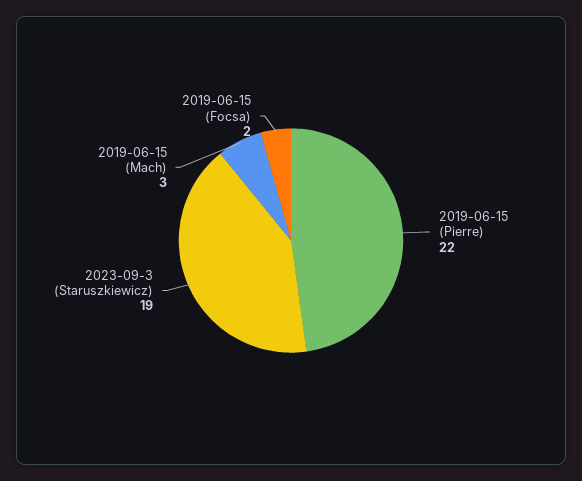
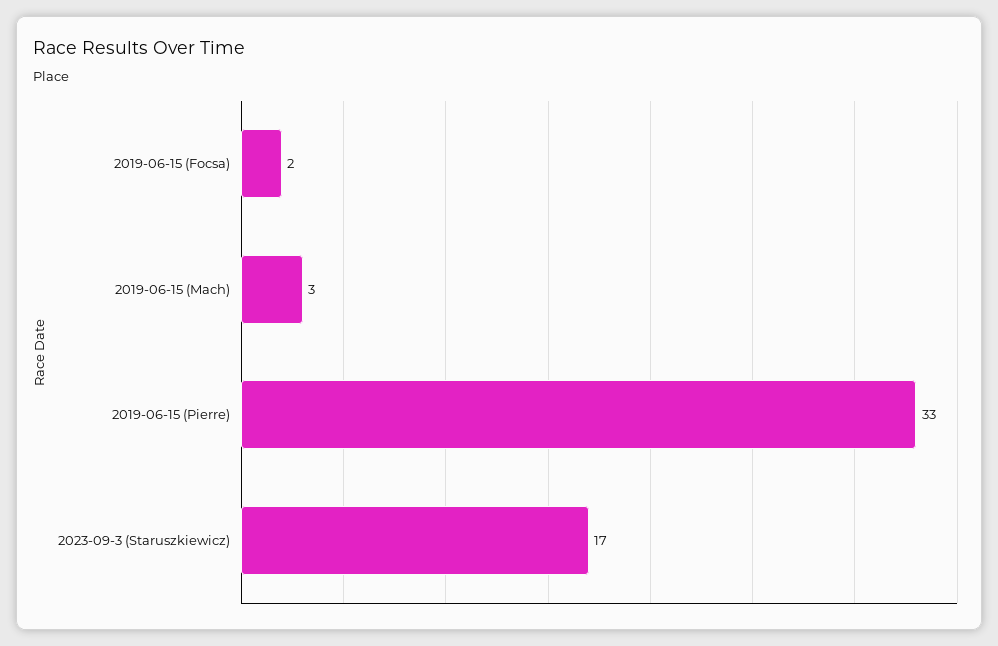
2019-06-15 (Pierre): 22 -> 33
2023-09-3 (Staruszkiewicz): 19 -> 17

